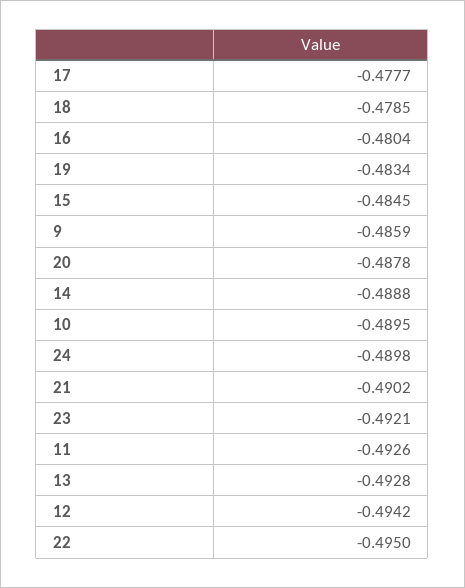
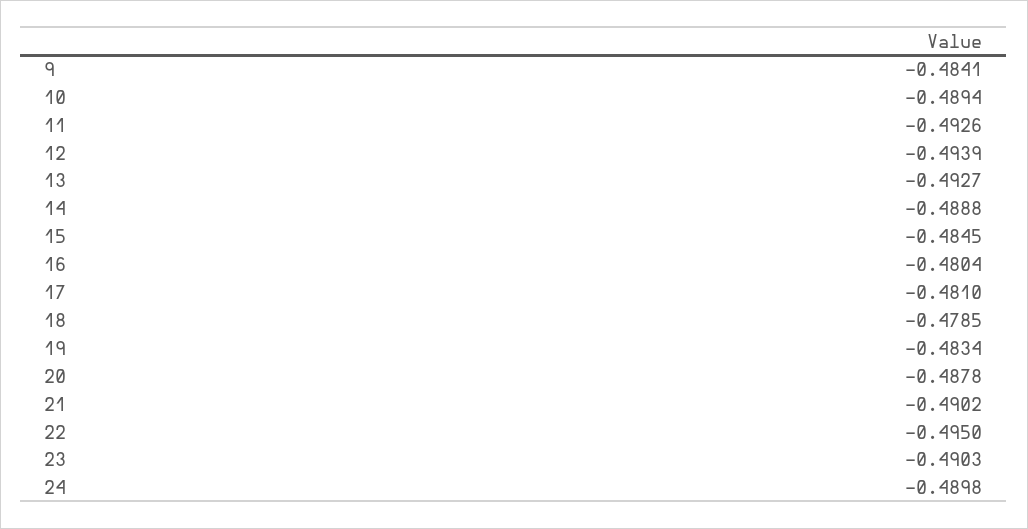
17: -0.4777 -> -0.481
9: -0.4859 -> -0.4841
10: -0.4895 -> -0.4894
23: -0.4921 -> -0.4903
13: -0.4928 -> -0.4927
12: -0.4942 -> -0.4939

